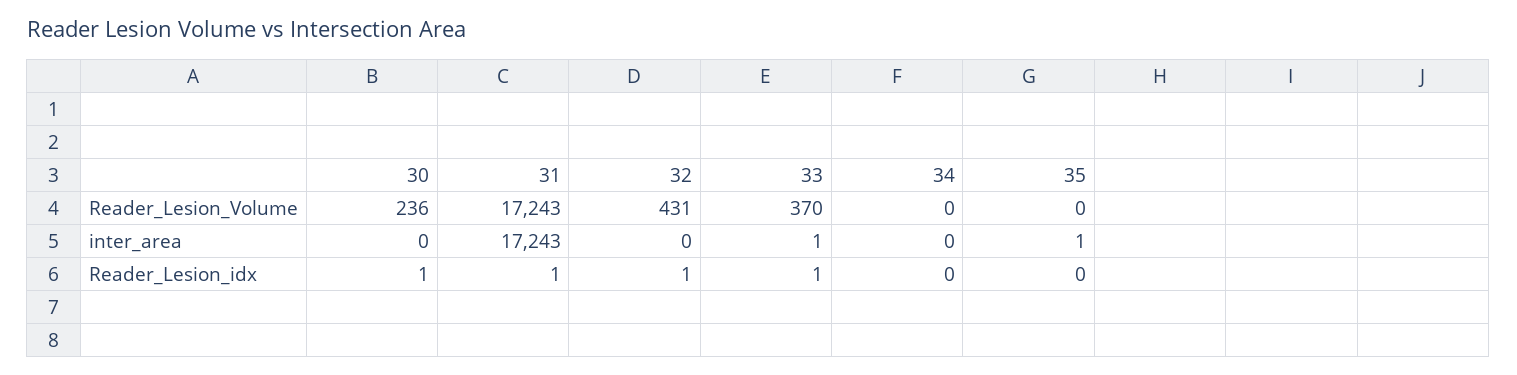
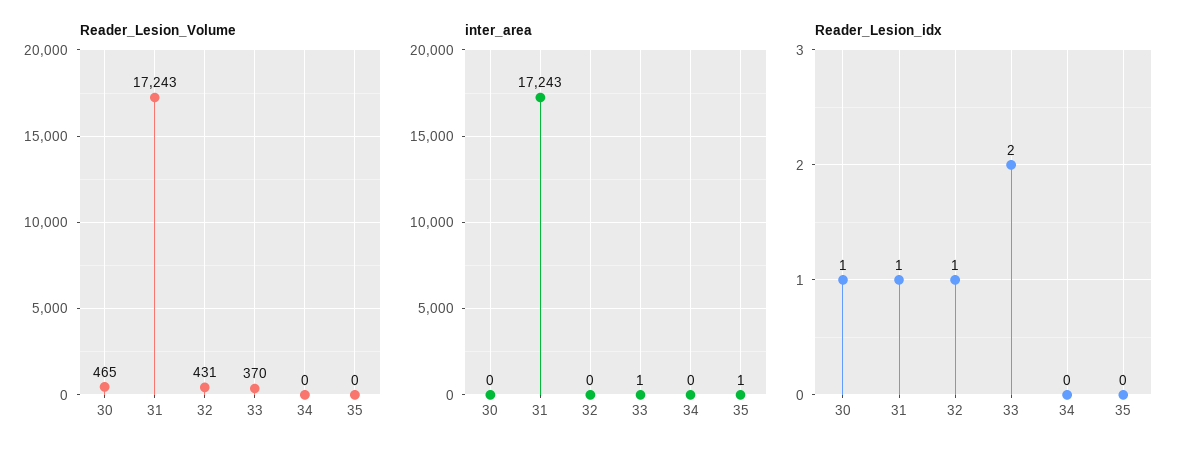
Reader_Lesion_Volume, 30: 236 -> 465
Reader_Lesion_idx, 33: 1 -> 2

